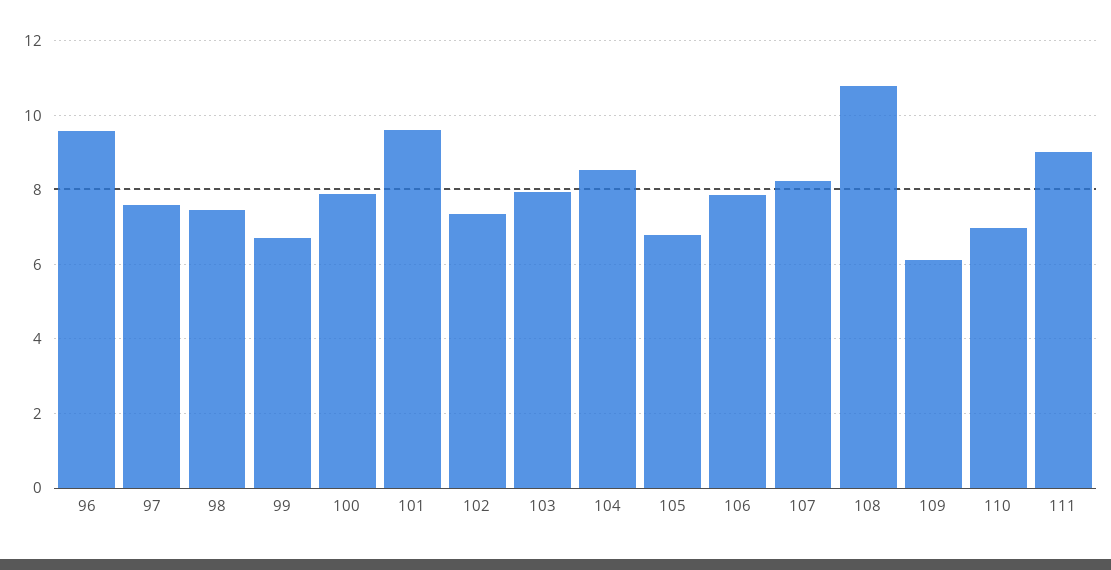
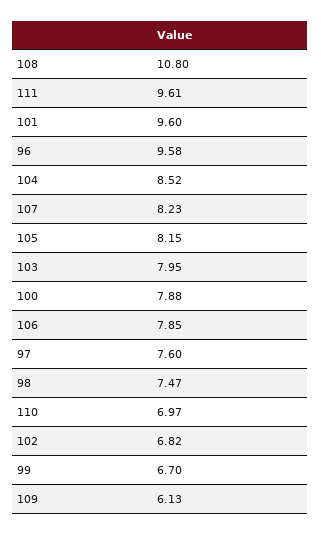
102: 7.4 -> 6.82
105: 6.8 -> 8.15
111: 9 -> 9.61

